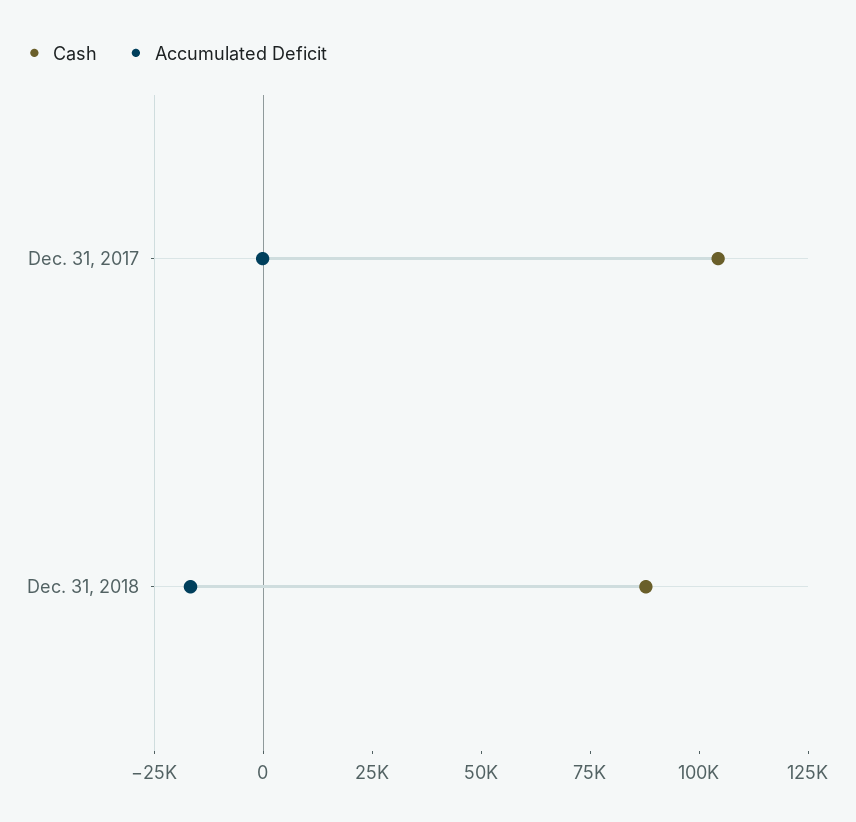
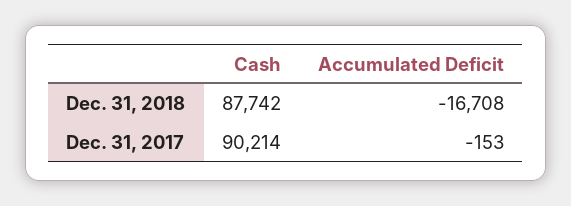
Cash, Dec. 31, 2017: 105000 -> 90214

